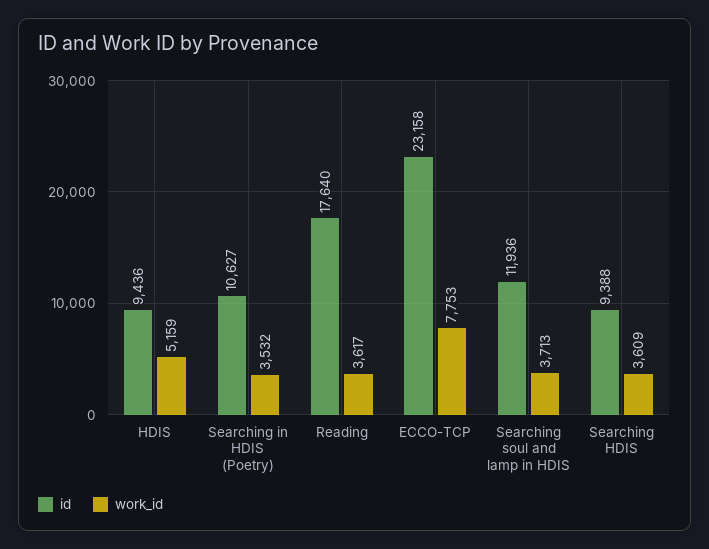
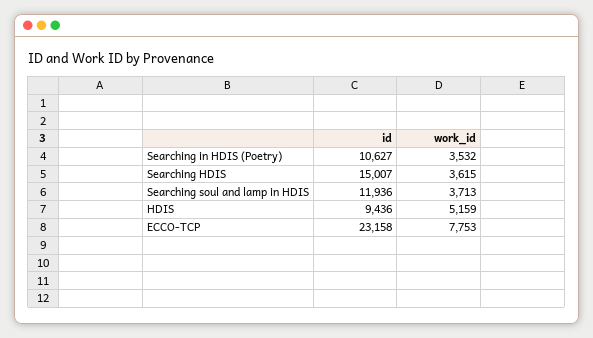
id, Reading: 17640 -> none
work_id, Reading: 3617 -> none
id, Searching HDIS: 9388 -> 15007
work_id, Searching HDIS: 3609 -> 3615

